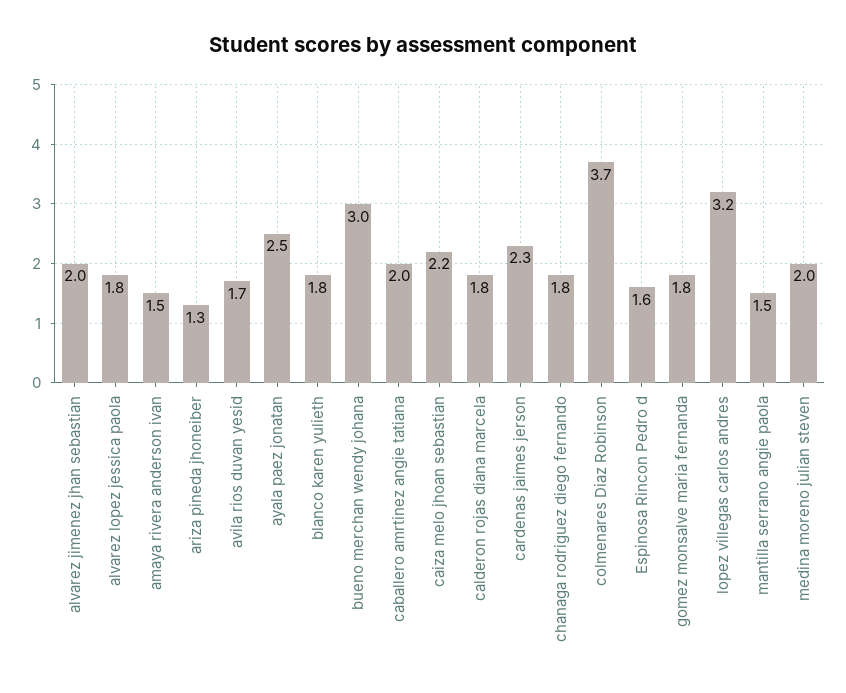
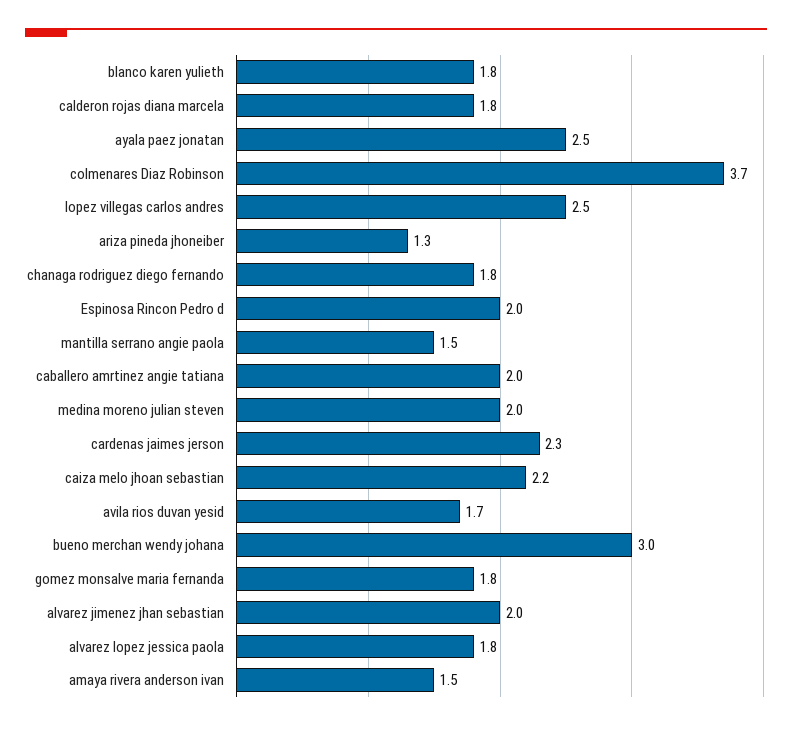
Espinosa Rincon Pedro d: 1.6 -> 2
lopez villegas carlos andres: 3.2 -> 2.5

